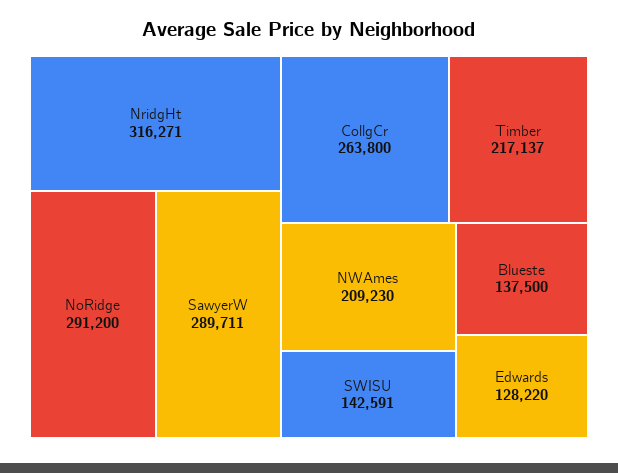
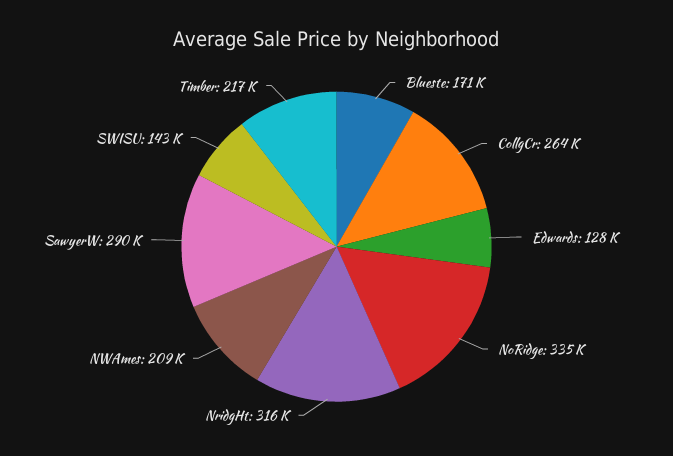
NoRidge: 291200 -> 335000
Blueste: 137500 -> 171000

